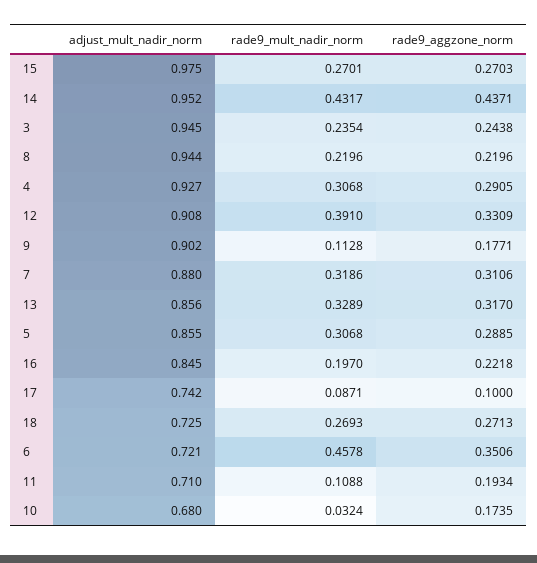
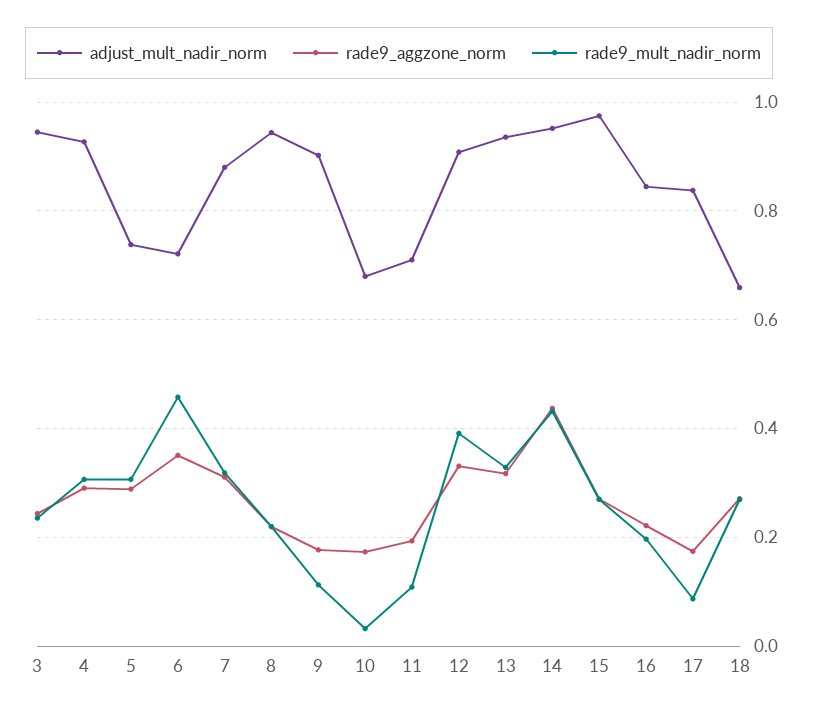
adjust_mult_nadir_norm, 13: 0.856 -> 0.94
adjust_mult_nadir_norm, 5: 0.855 -> 0.74
adjust_mult_nadir_norm, 17: 0.742 -> 0.84
rade9_aggzone_norm, 17: 0.1 -> 0.18
adjust_mult_nadir_norm, 18: 0.725 -> 0.66

